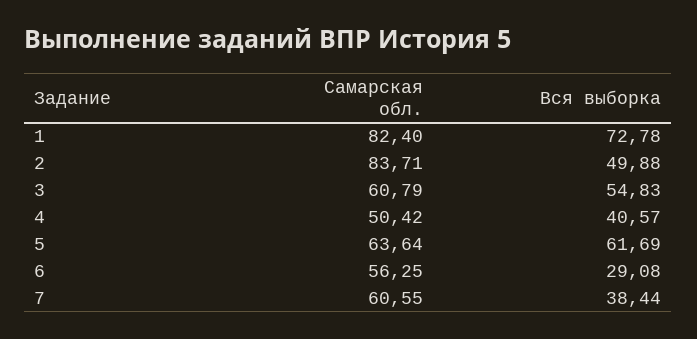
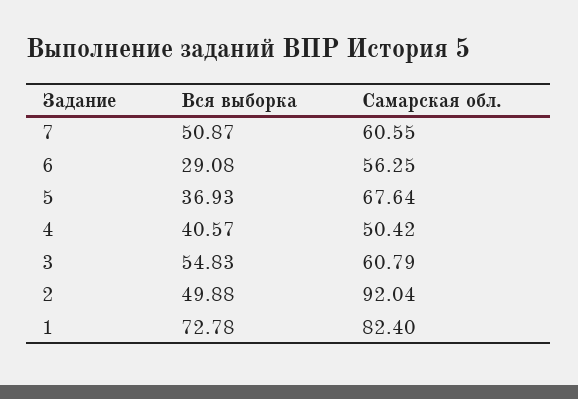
Самарская обл., 2: 83.71 -> 92.04
Самарская обл., 5: 63.64 -> 67.64
Вся выборка, 5: 61.69 -> 36.93
Вся выборка, 7: 38.44 -> 50.87

